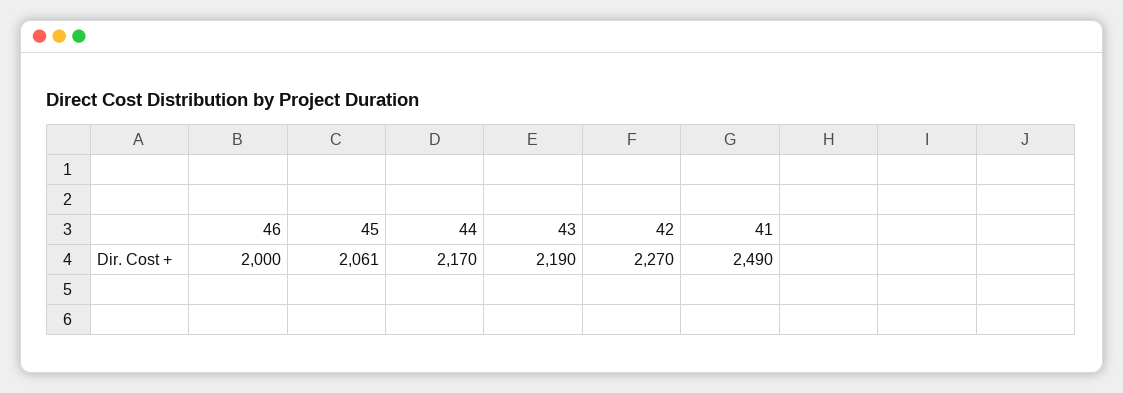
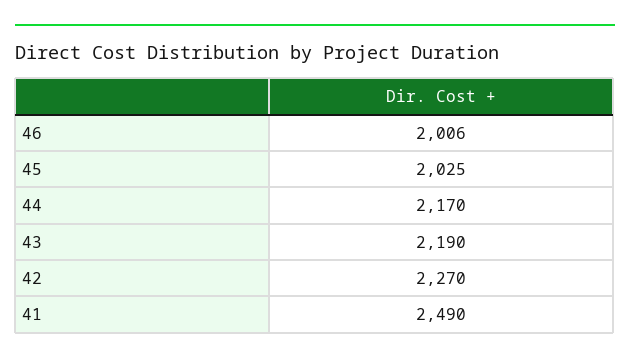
46: 2000 -> 2006
45: 2061 -> 2025

